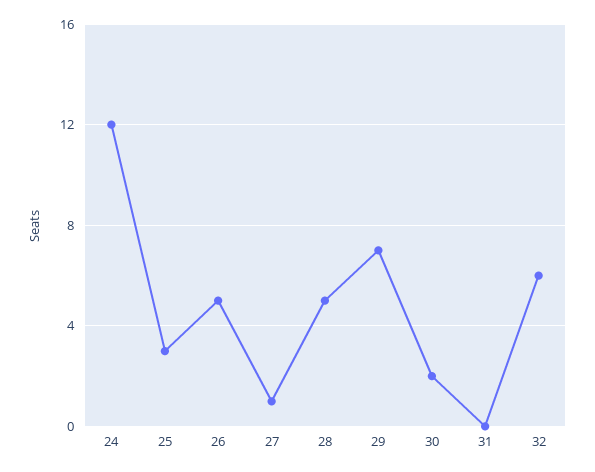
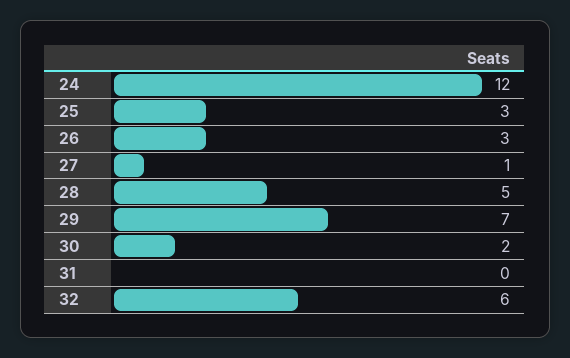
26: 5 -> 3

